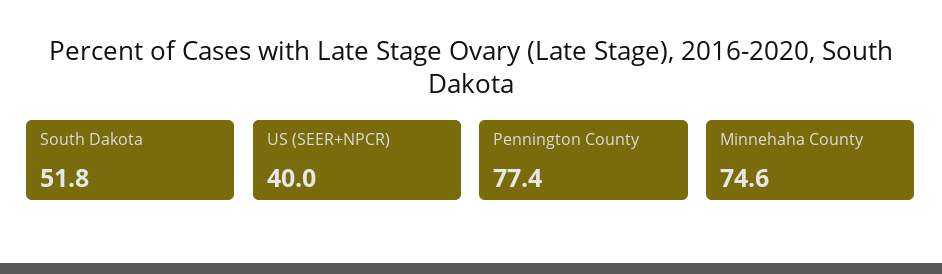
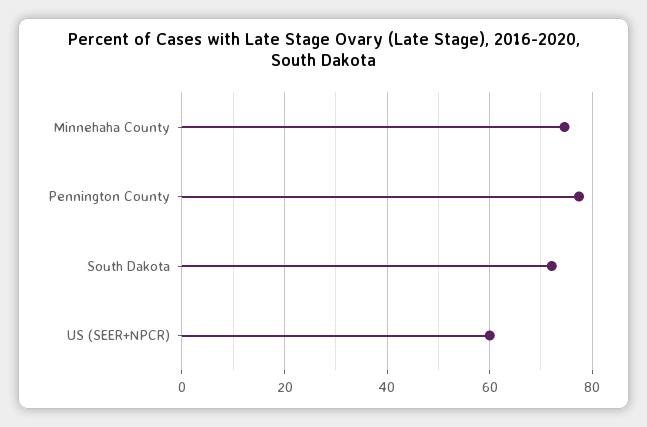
South Dakota: 51.8 -> 72
US (SEER+NPCR): 40 -> 60

